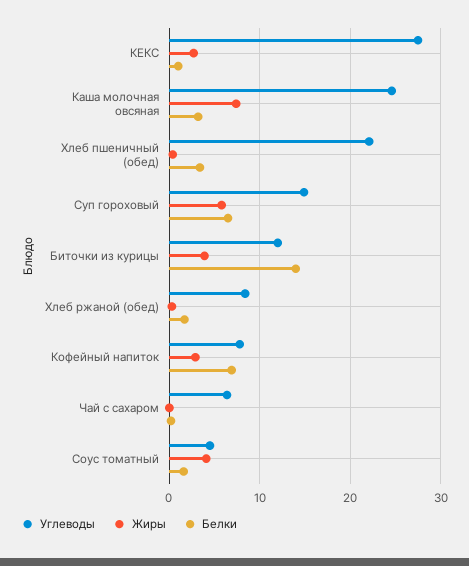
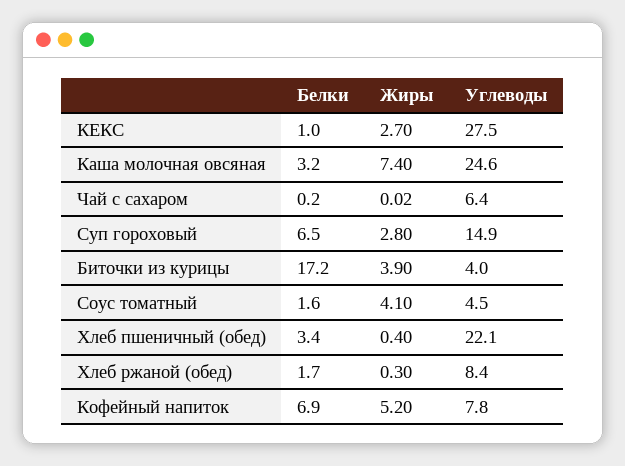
Жиры, Суп гороховый: 6 -> 2.8
Углеводы, Биточки из курицы: 12 -> 4
Белки, Биточки из курицы: 14 -> 17.2
Жиры, Кофейный напиток: 3 -> 5.2

